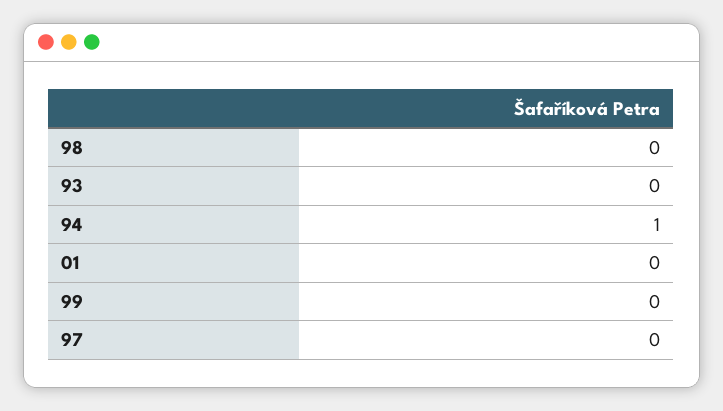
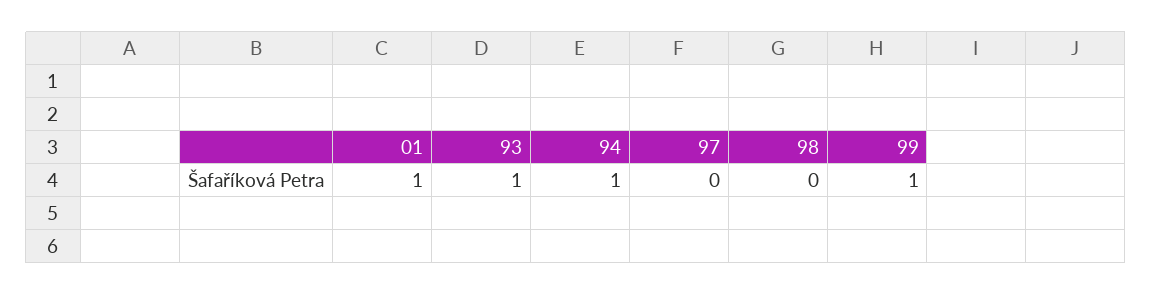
93: 0 -> 1
01: 0 -> 1
99: 0 -> 1

